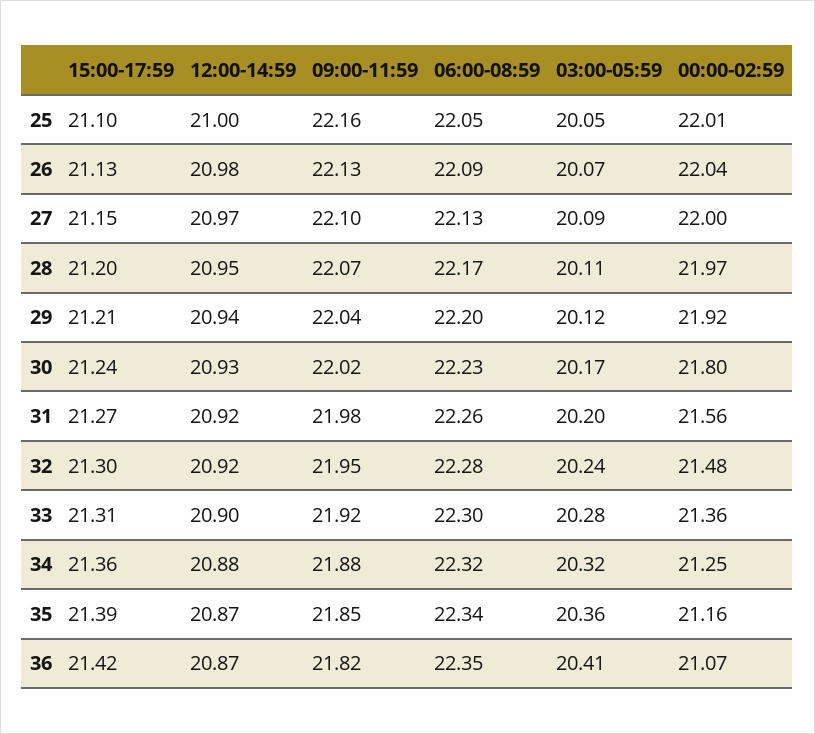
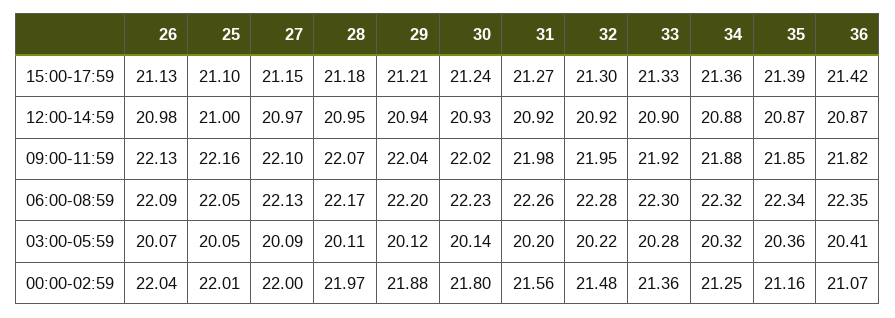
15:00-17:59, 28: 21.2 -> 21.18
00:00-02:59, 29: 21.92 -> 21.88
03:00-05:59, 30: 20.17 -> 20.14
03:00-05:59, 32: 20.24 -> 20.22
15:00-17:59, 33: 21.31 -> 21.33

